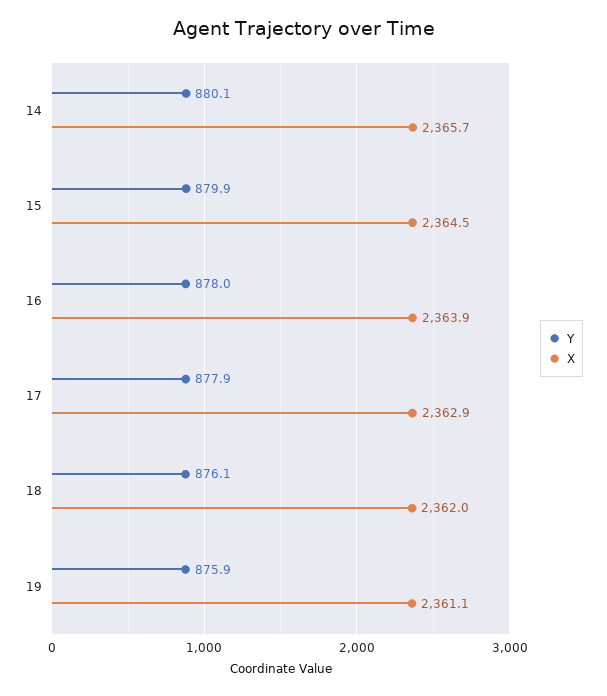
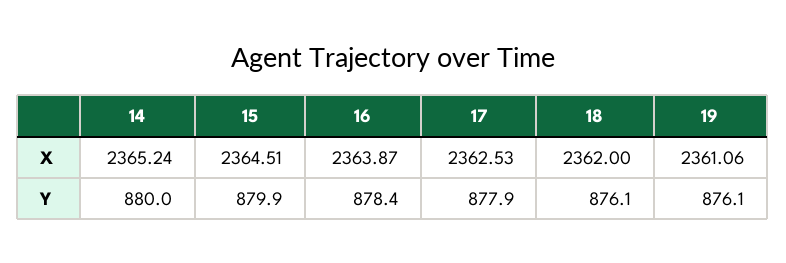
Y, 14: 880.1 -> 880
X, 14: 2365.7 -> 2365.24
Y, 16: 878 -> 878.4
X, 17: 2362.9 -> 2362.53
Y, 19: 875.9 -> 876.1

